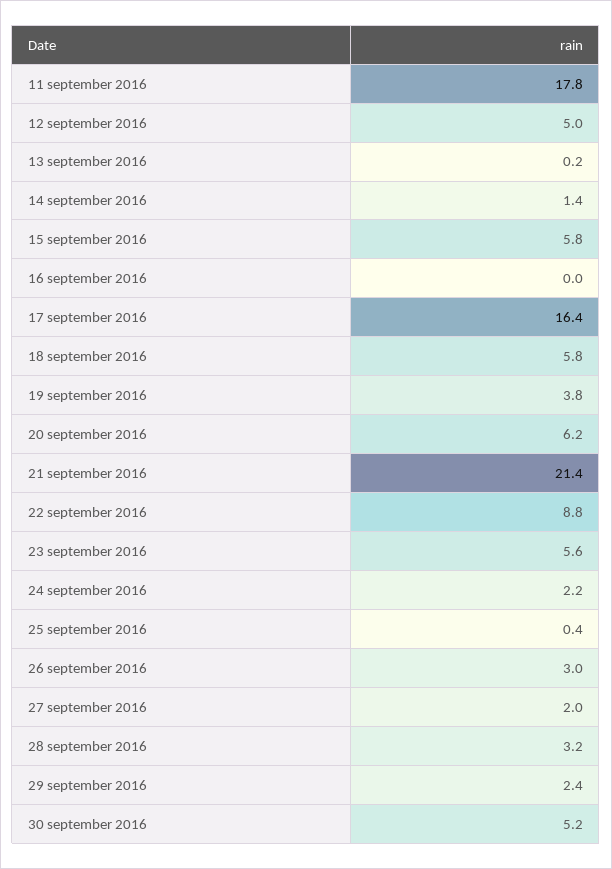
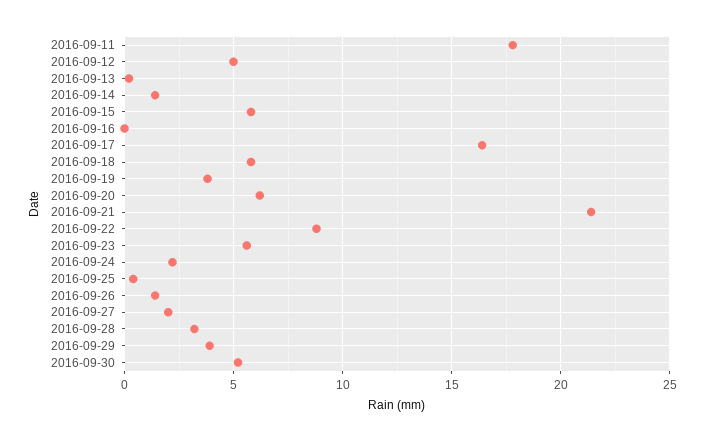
26 september 2016: 3 -> 1.5
29 september 2016: 2.4 -> 4

